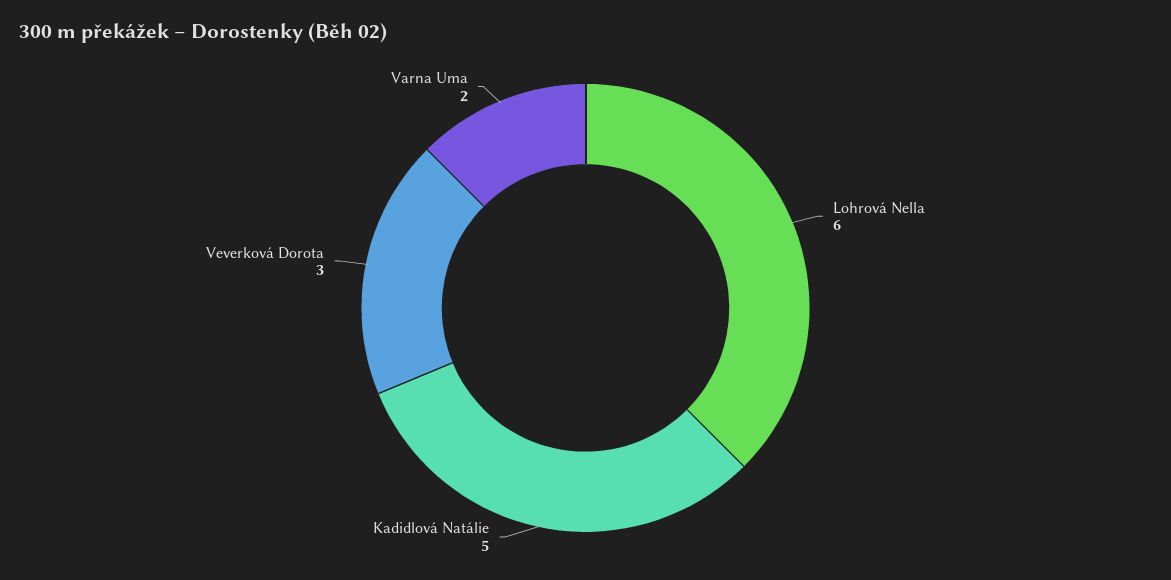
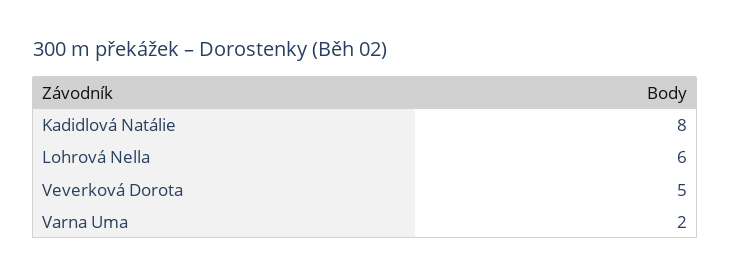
Kadidlová Natálie: 5 -> 8
Veverková Dorota: 3 -> 5

